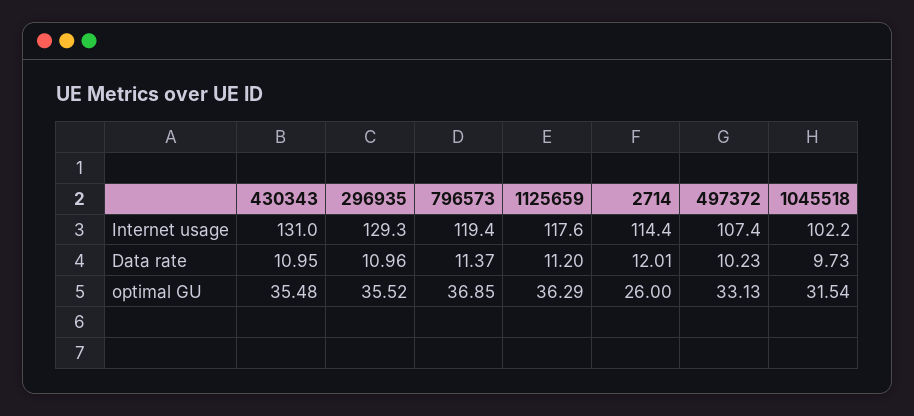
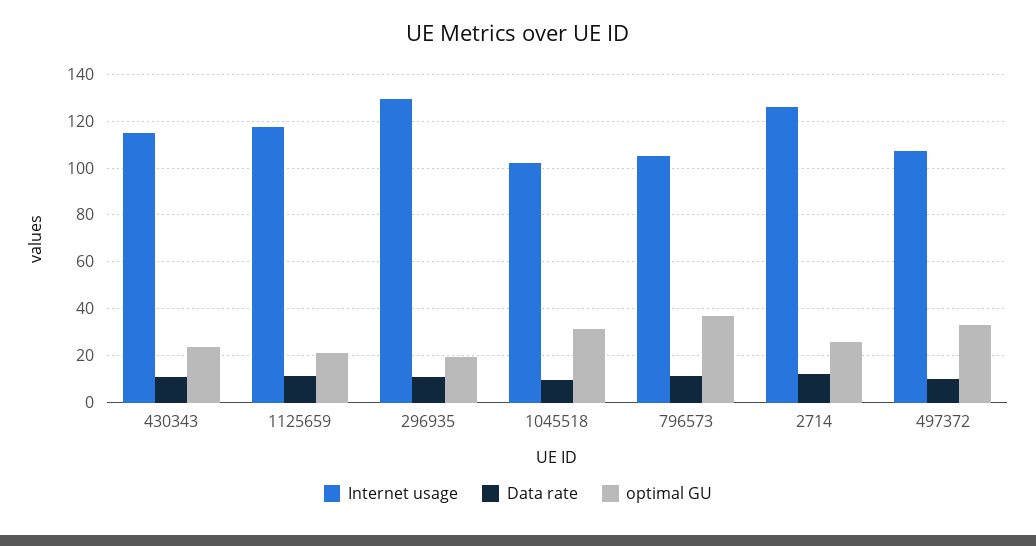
Internet usage, 430343: 131 -> 115
Internet usage, 796573: 119.4 -> 105
Internet usage, 2714: 114.4 -> 125
optimal GU, 430343: 35.48 -> 25
optimal GU, 296935: 35.52 -> 20
optimal GU, 1125659: 36.29 -> 20

